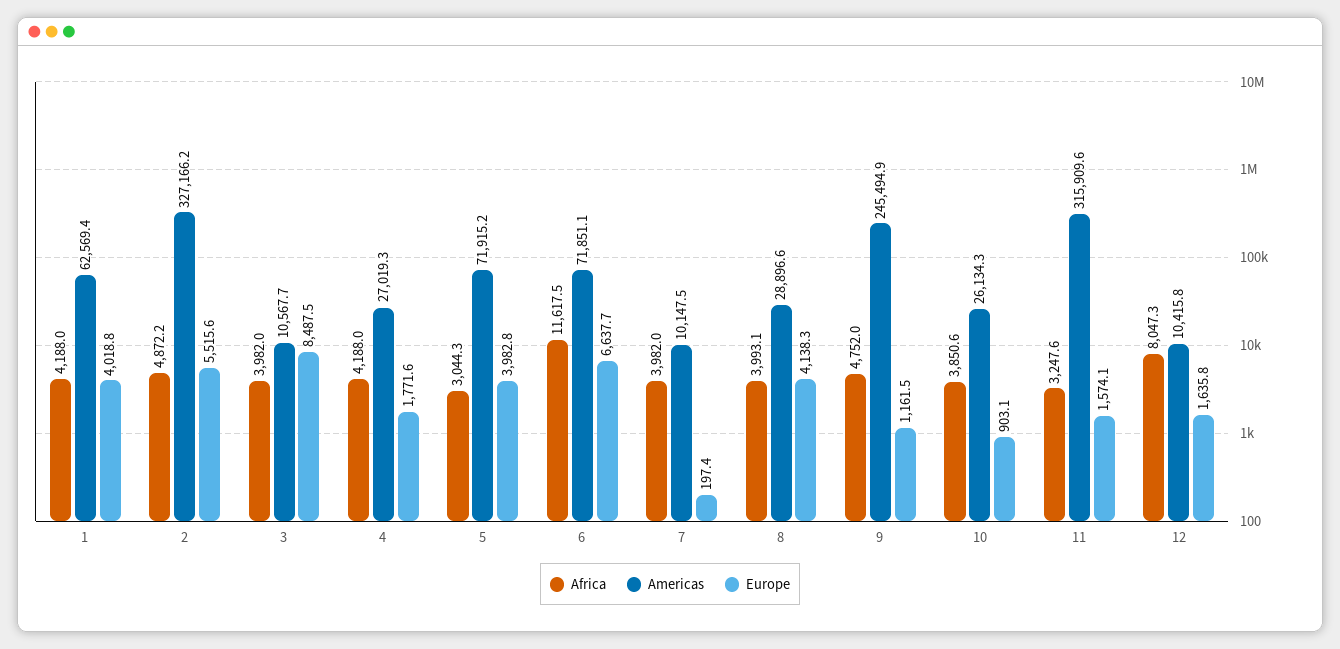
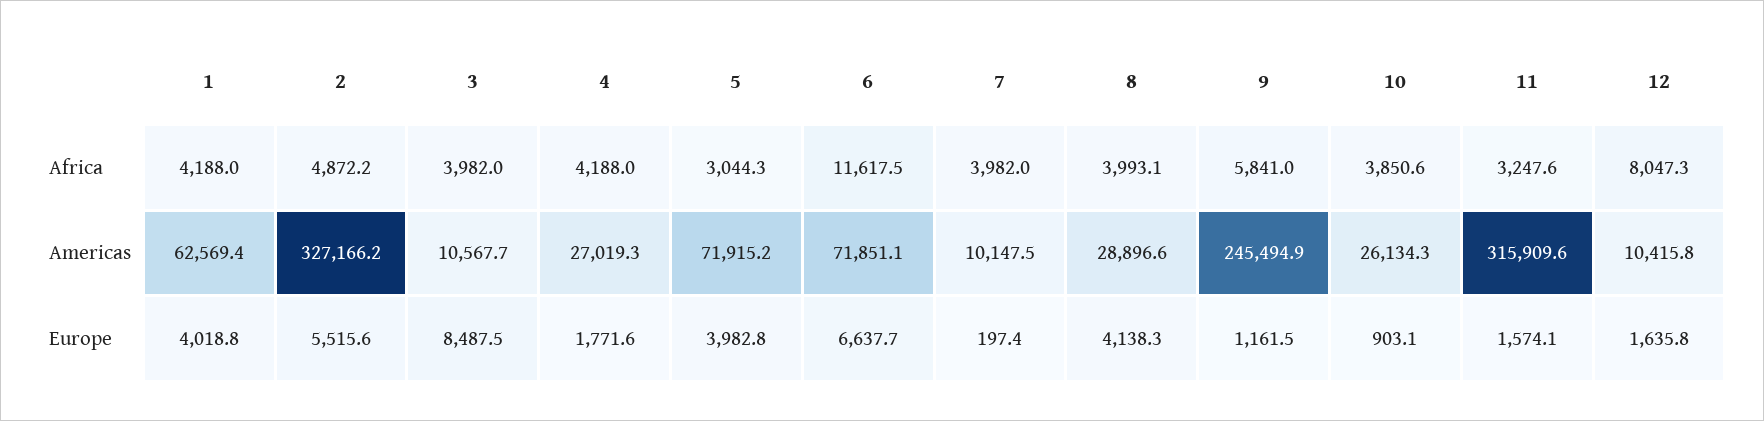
Africa, 9: 4752 -> 5841

